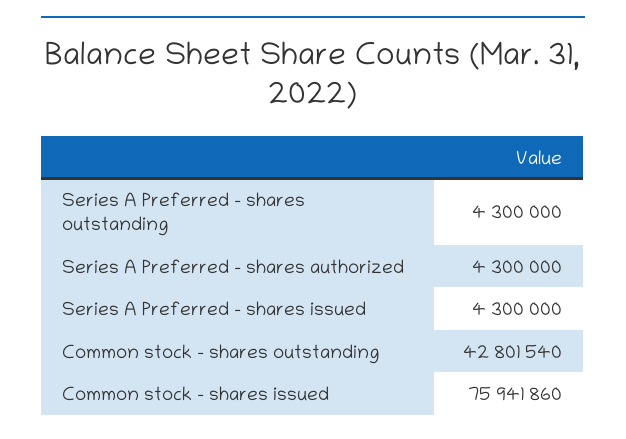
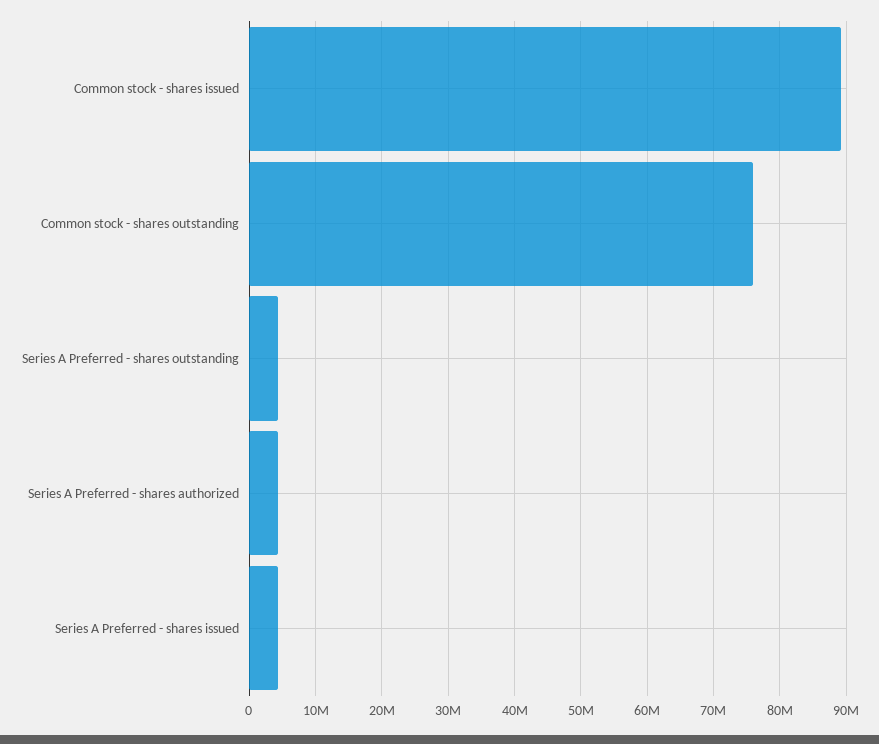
Common stock - shares outstanding: 42801540 -> 76000000
Common stock - shares issued: 75941860 -> 89000000

